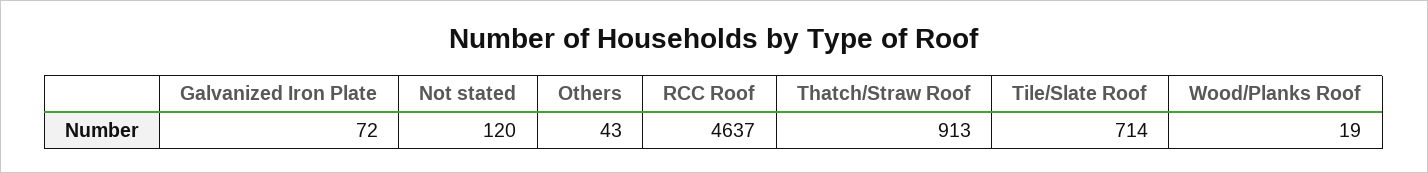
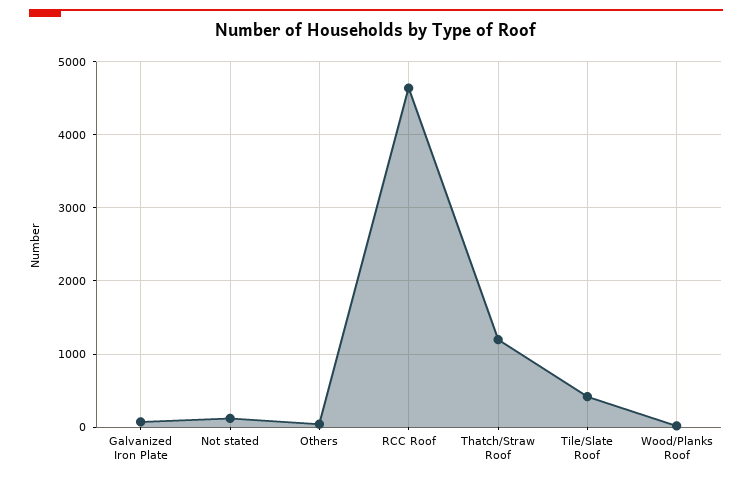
Thatch/Straw Roof: 913 -> 1200
Tile/Slate Roof: 714 -> 400

